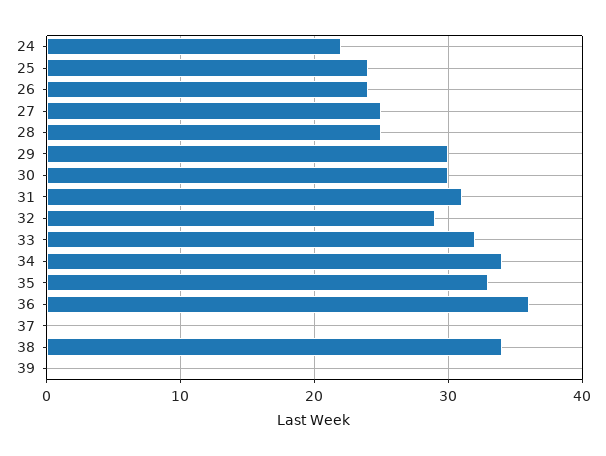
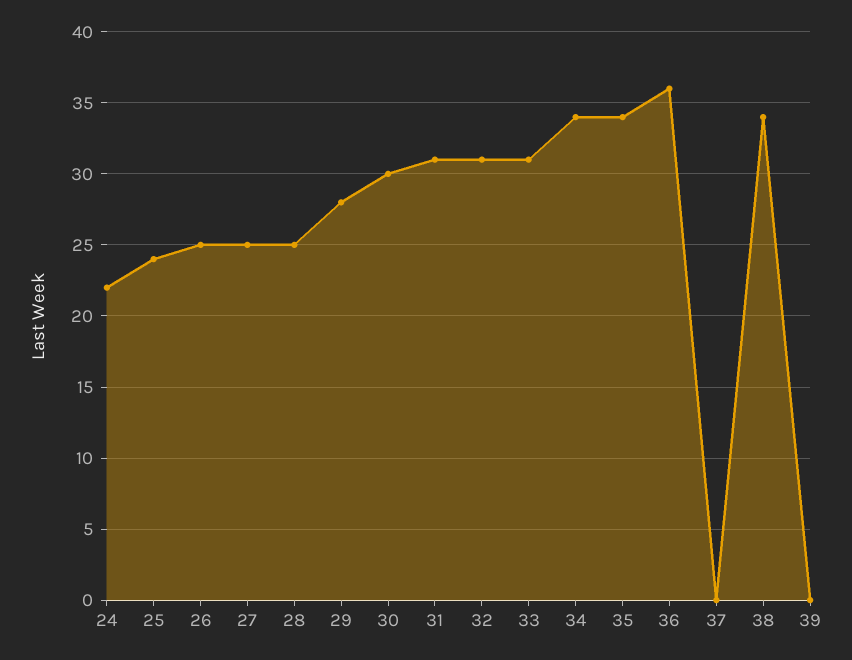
26: 24 -> 25
29: 30 -> 28
32: 29 -> 31
33: 32 -> 31
35: 33 -> 34

